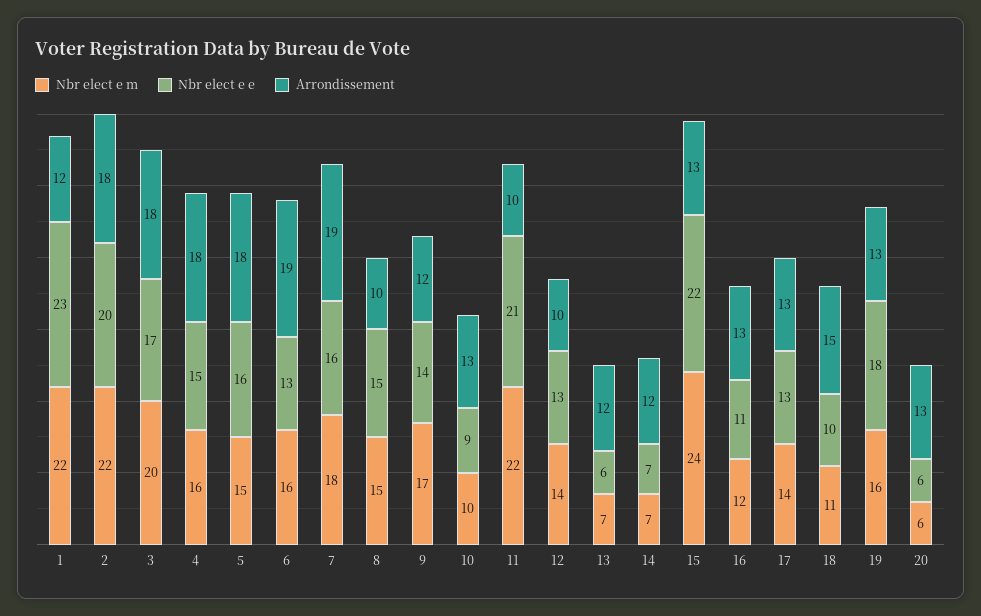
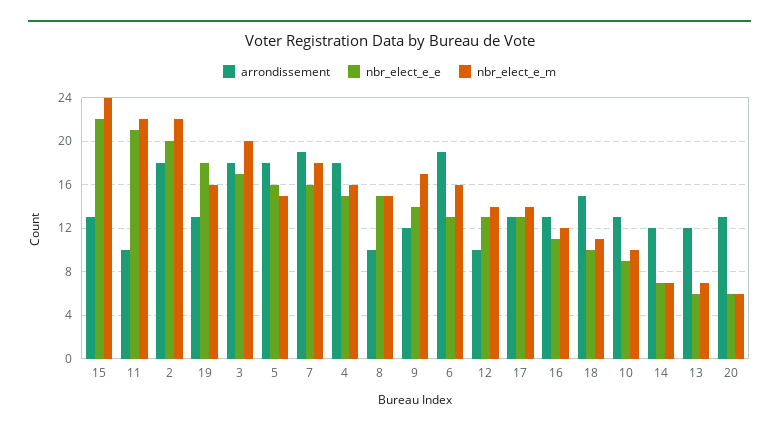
Nbr elect e m, 1: 22 -> none
Nbr elect e e, 1: 23 -> none
Arrondissement, 1: 12 -> none

